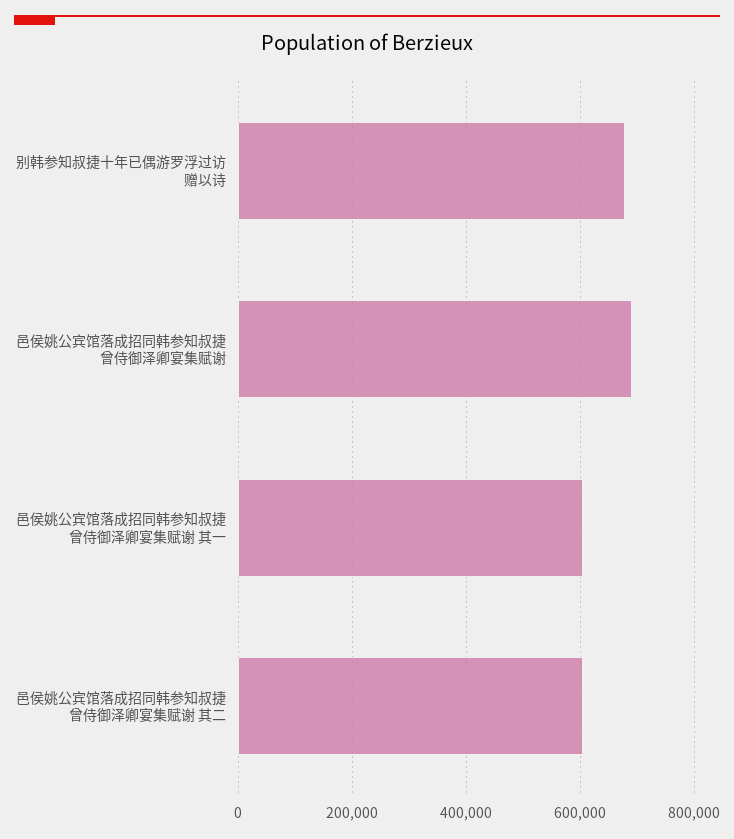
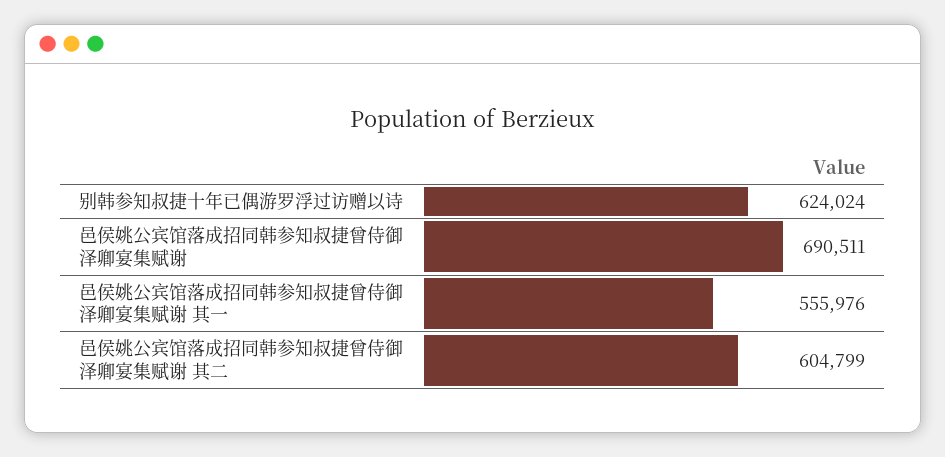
别韩参知叔捷十年已偶游罗浮过访赠以诗: 680000 -> 624024
邑侯姚公宾馆落成招同韩参知叔捷曾侍御泽卿宴集赋谢 其一: 600000 -> 555976

